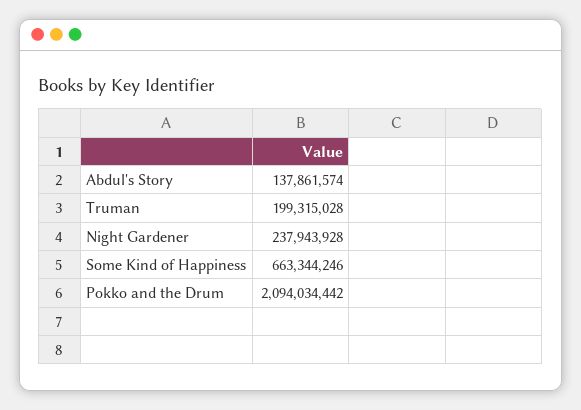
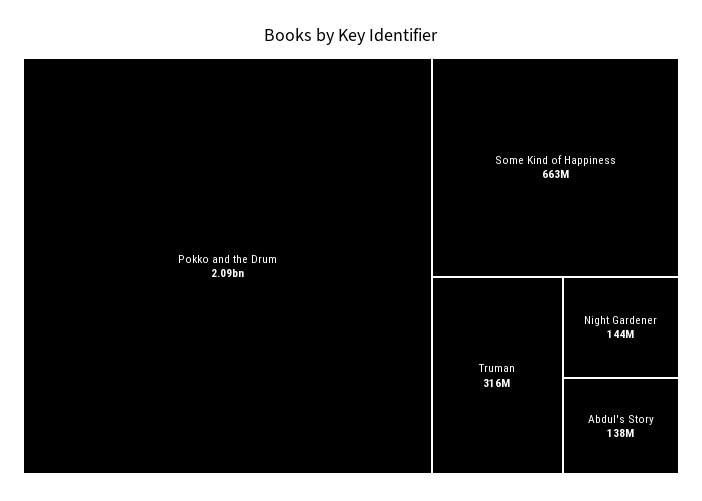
Truman: 199315028 -> 316000000
Night Gardener: 237943928 -> 144000000

